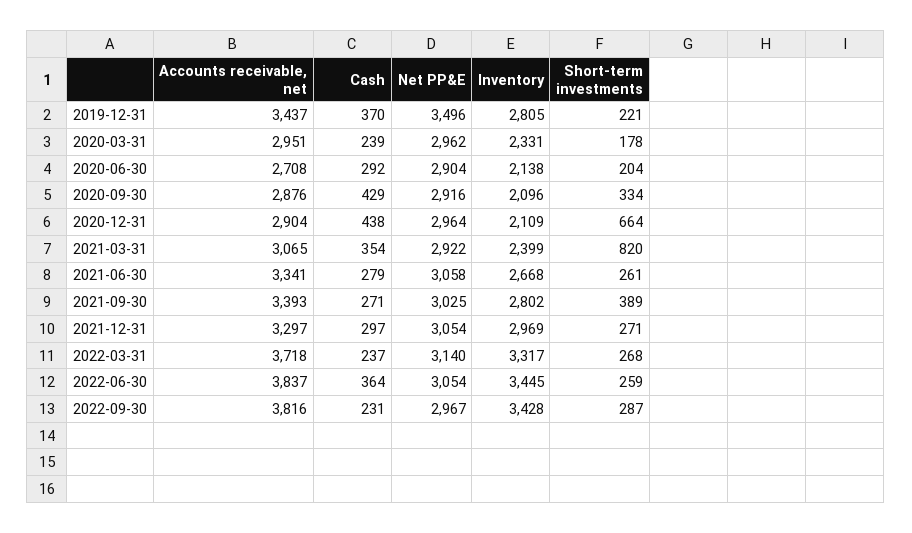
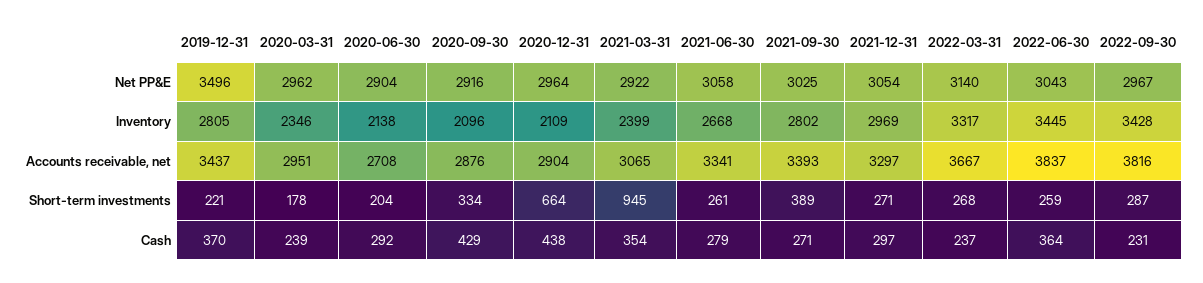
Inventory, 2020-03-31: 2331 -> 2346
Short-term investments, 2021-03-31: 820 -> 945
Accounts receivable, net, 2022-03-31: 3718 -> 3667
Net PP&E, 2022-06-30: 3054 -> 3043

